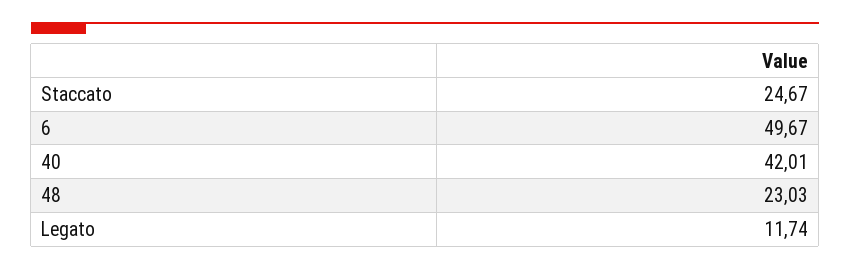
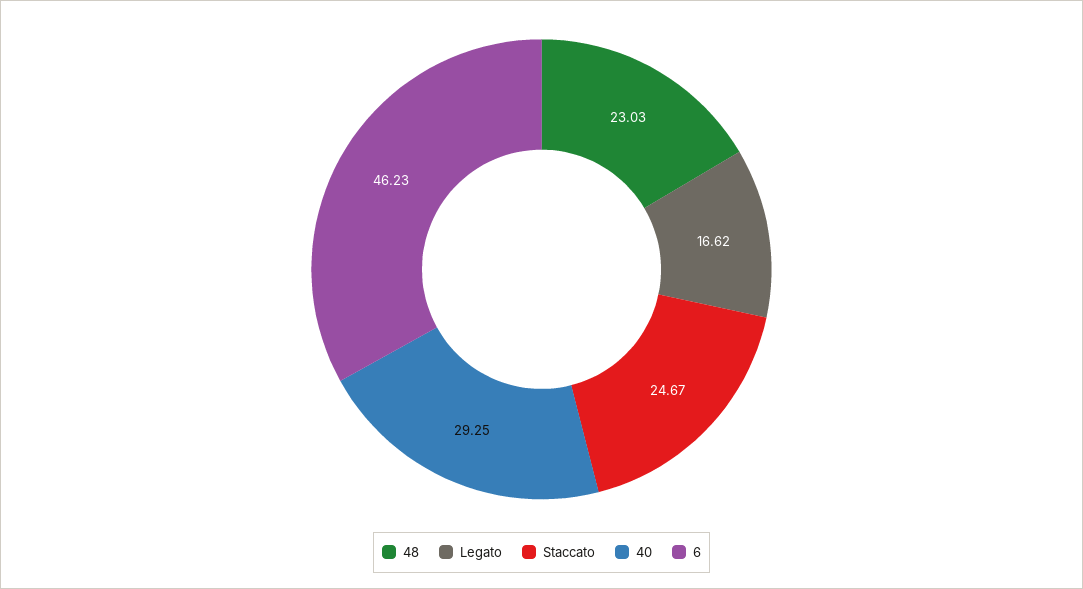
6: 49.67 -> 46.23
40: 42.01 -> 29.25
Legato: 11.74 -> 16.62

